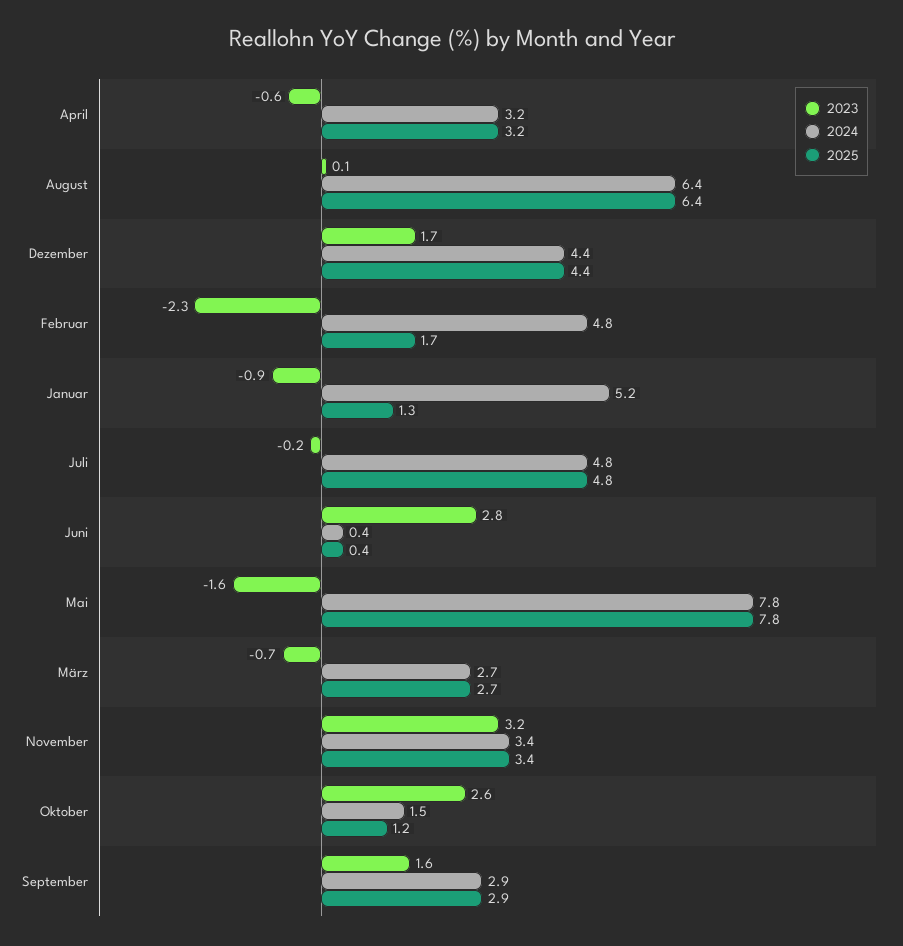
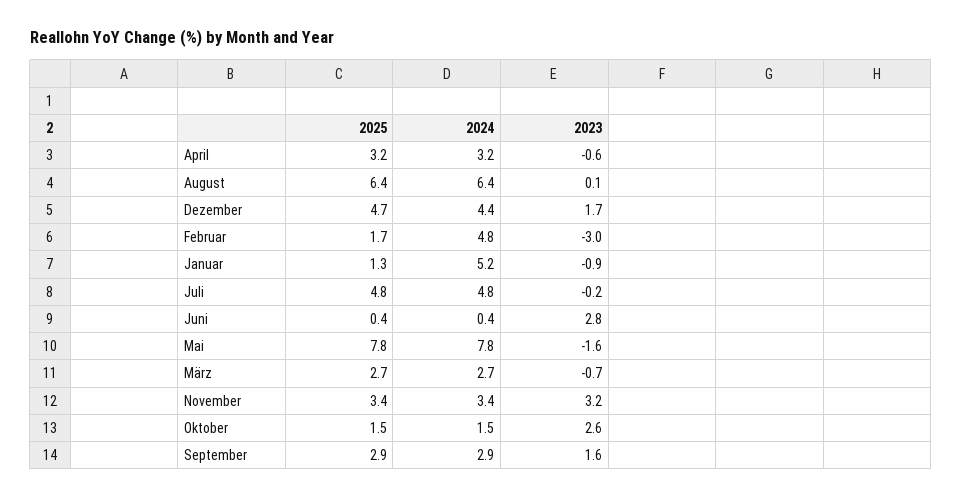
2025, Dezember: 4.4 -> 4.7
2023, Februar: -2.3 -> -3
2025, Oktober: 1.2 -> 1.5

